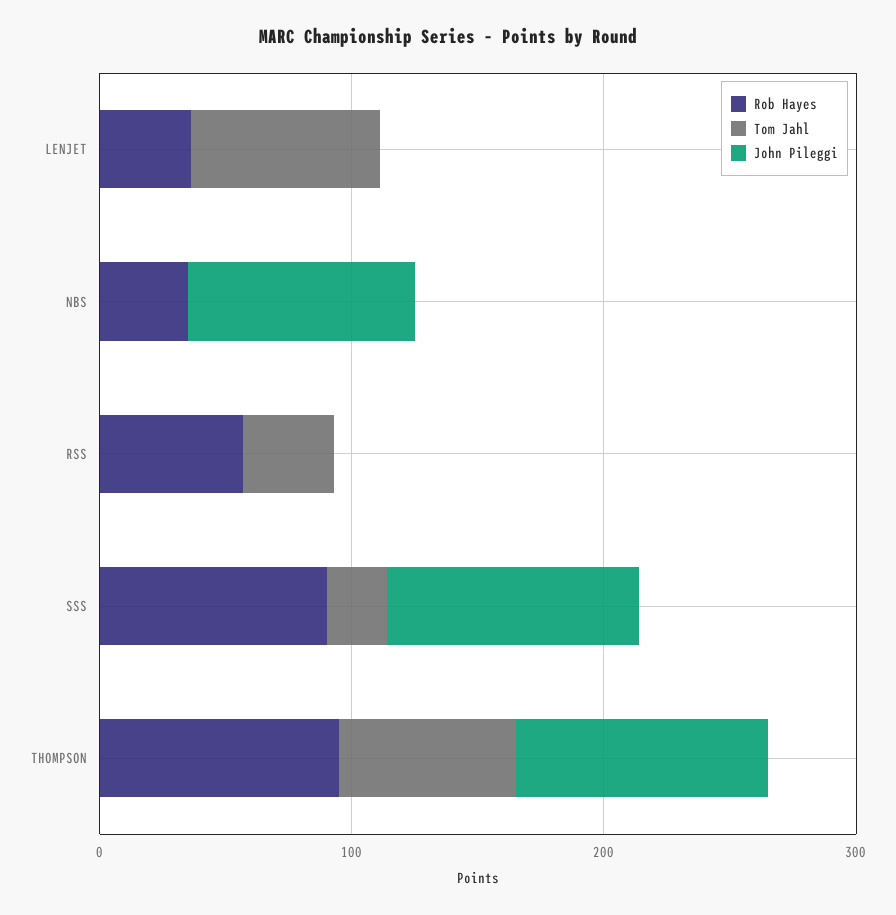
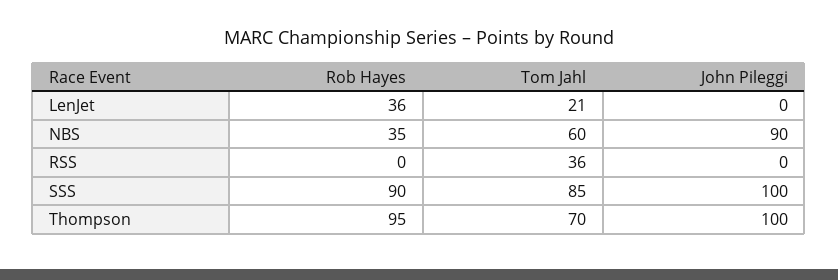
Tom Jahl, LENJET: 80 -> 21
Tom Jahl, NBS: 0 -> 60
Rob Hayes, RSS: 60 -> 0
Tom Jahl, SSS: 20 -> 85

